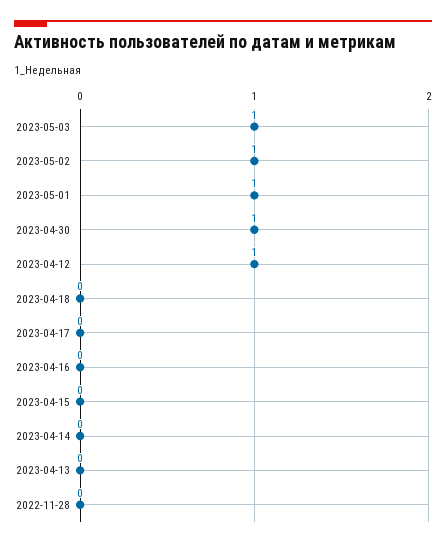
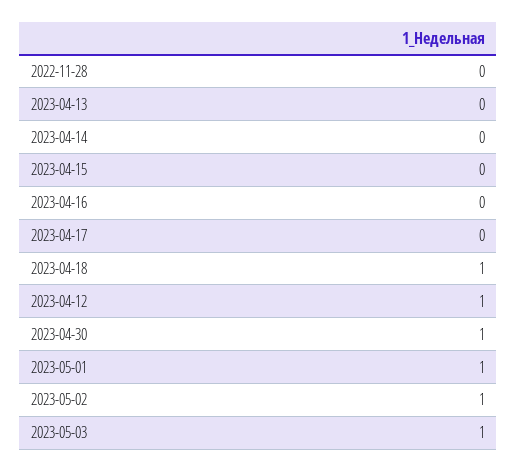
2023-04-18: 0 -> 1

